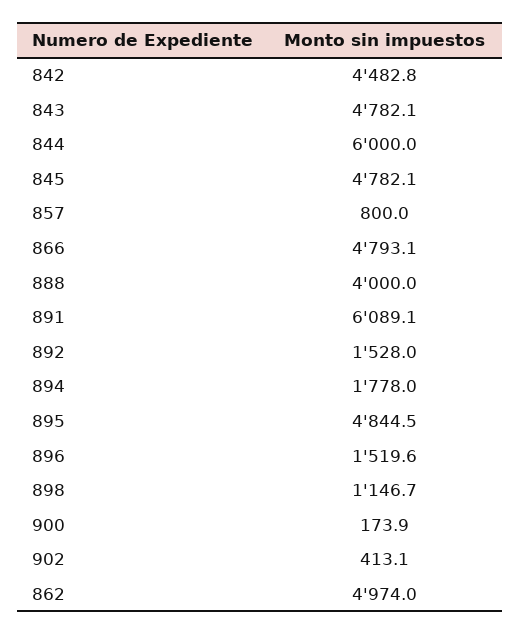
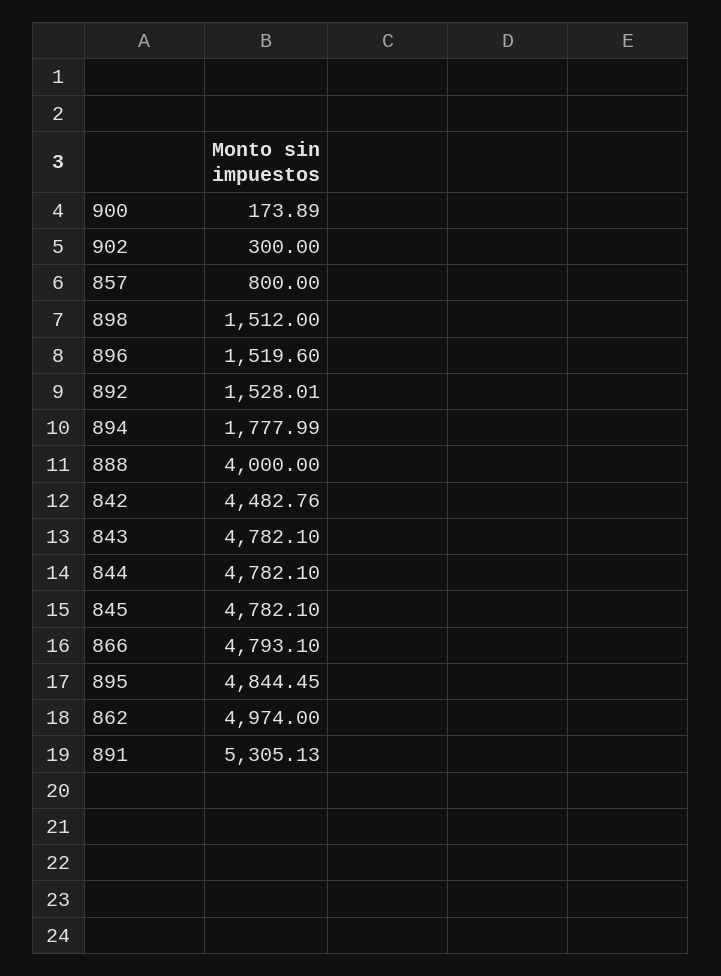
844: 6000 -> 4782.1
891: 6089.1 -> 5305.13
898: 1146.7 -> 1512
902: 413.1 -> 300

